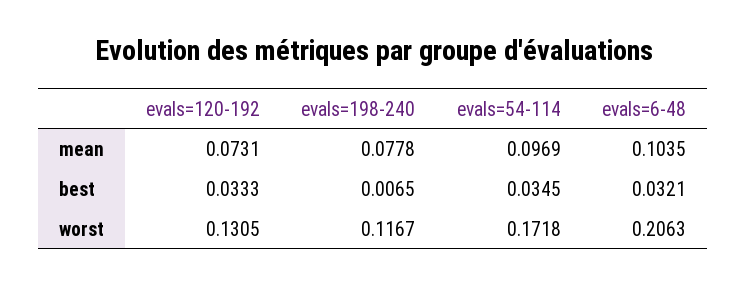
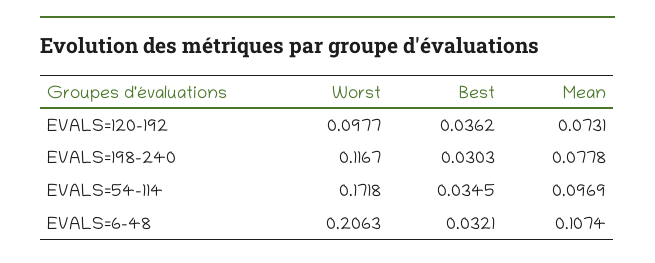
evals=6-48, mean: 0.1035 -> 0.1074
evals=120-192, best: 0.0333 -> 0.0362
evals=198-240, best: 0.0065 -> 0.0303
evals=120-192, worst: 0.1305 -> 0.0977

